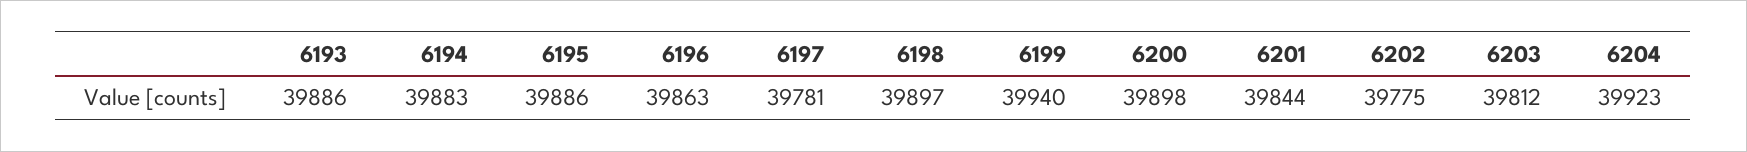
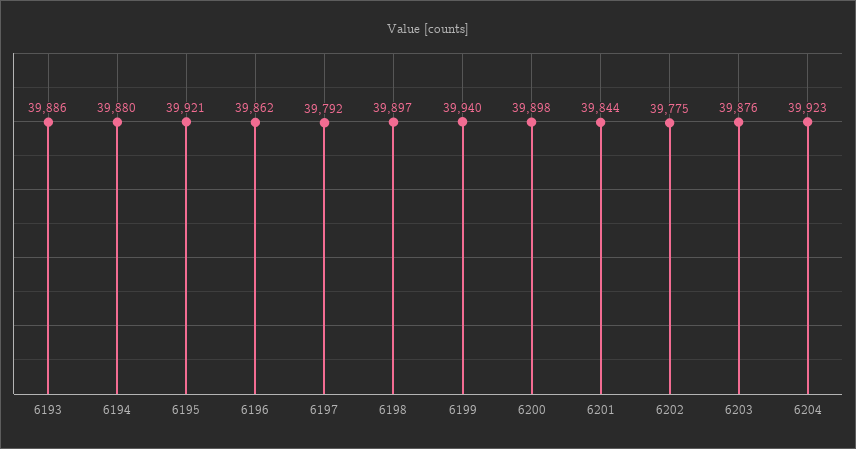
6194: 39883 -> 39880
6195: 39886 -> 39921
6196: 39863 -> 39862
6197: 39781 -> 39792
6203: 39812 -> 39876

